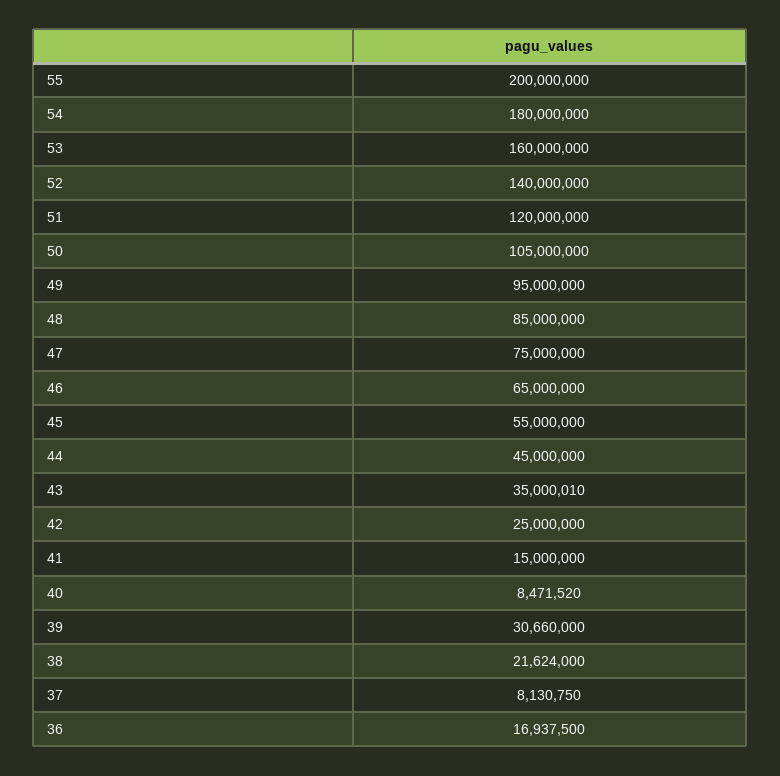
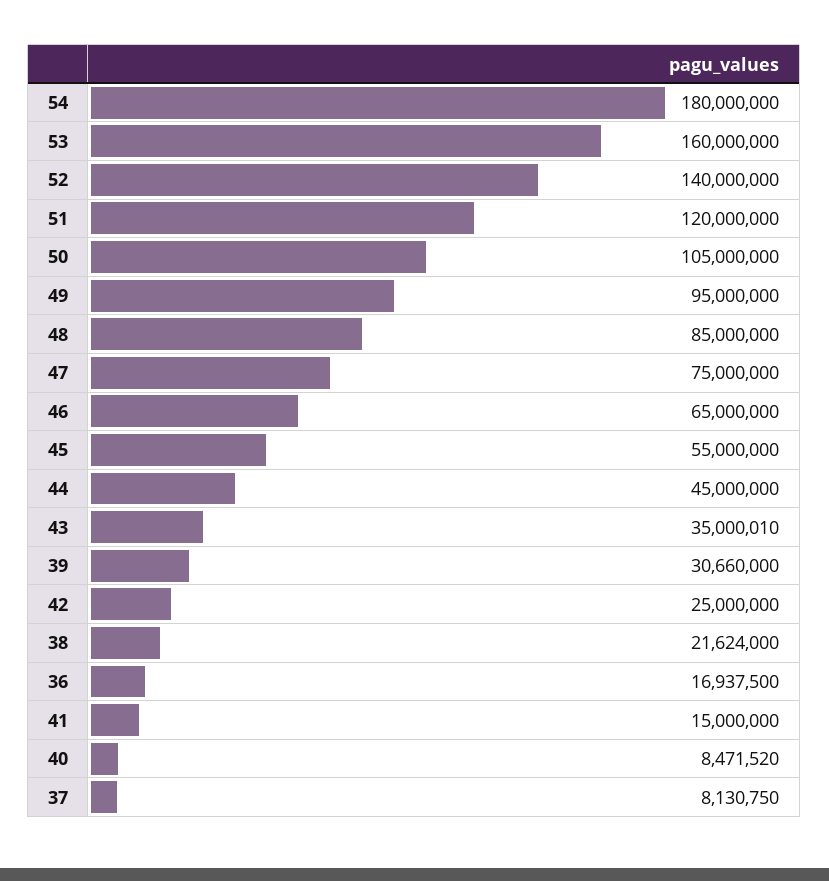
55: 200000000 -> none

